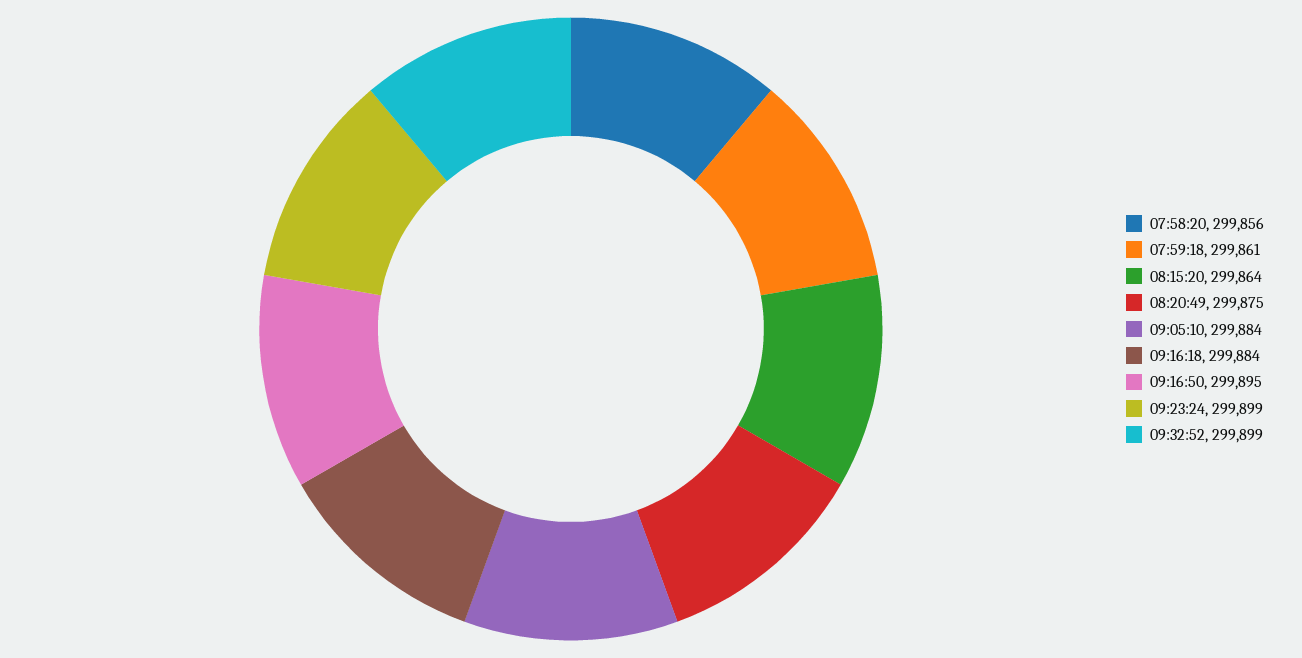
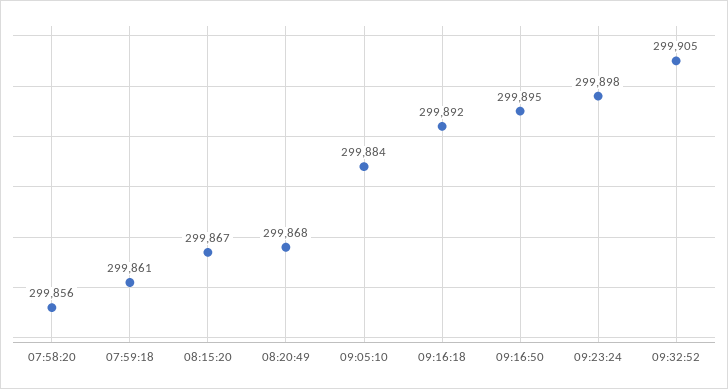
08:15:20: 299864 -> 299867
08:20:49: 299875 -> 299868
09:16:18: 299884 -> 299892
09:23:24: 299899 -> 299898
09:32:52: 299899 -> 299905

